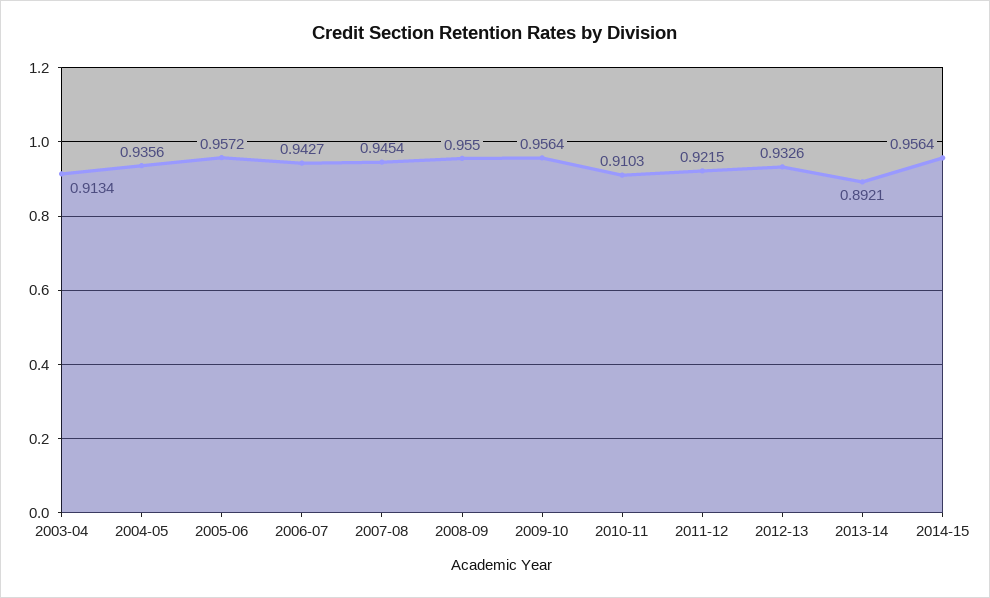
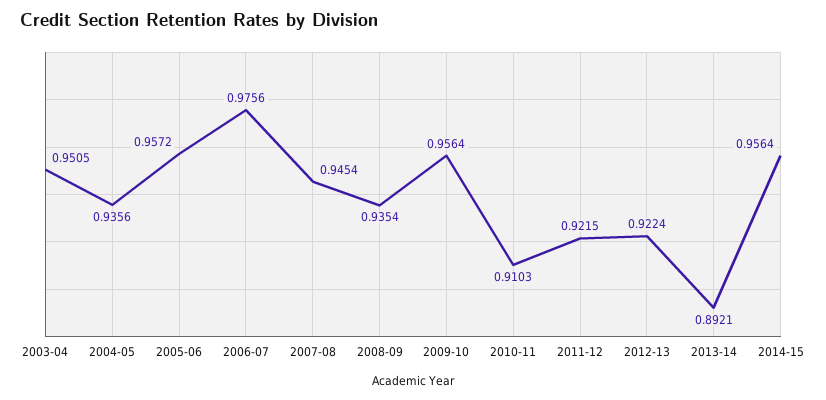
2003-04: 0.9134 -> 0.9505
2006-07: 0.9427 -> 0.9756
2008-09: 0.955 -> 0.9354
2012-13: 0.9326 -> 0.9224

